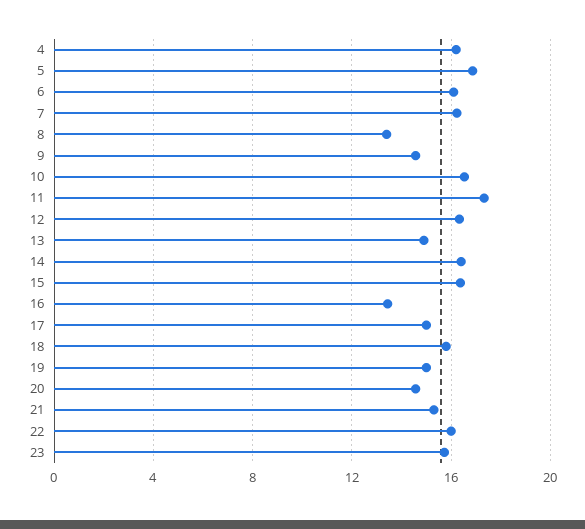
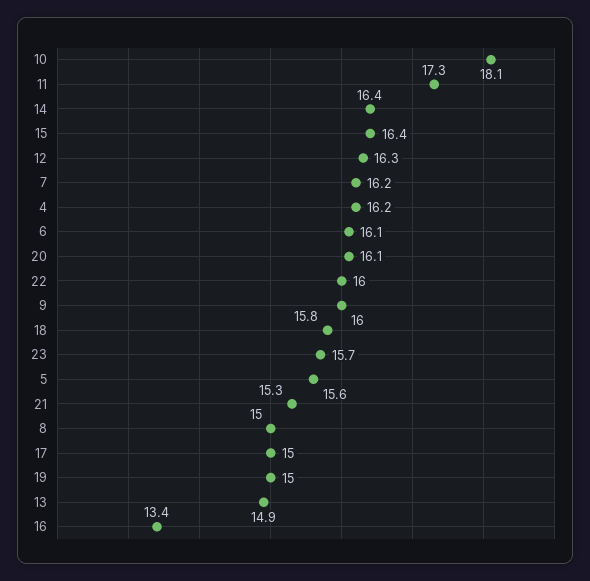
5: 17 -> 15.6
8: 13.5 -> 15
9: 14.5 -> 16
10: 16.5 -> 18.1
20: 14.5 -> 16.1

